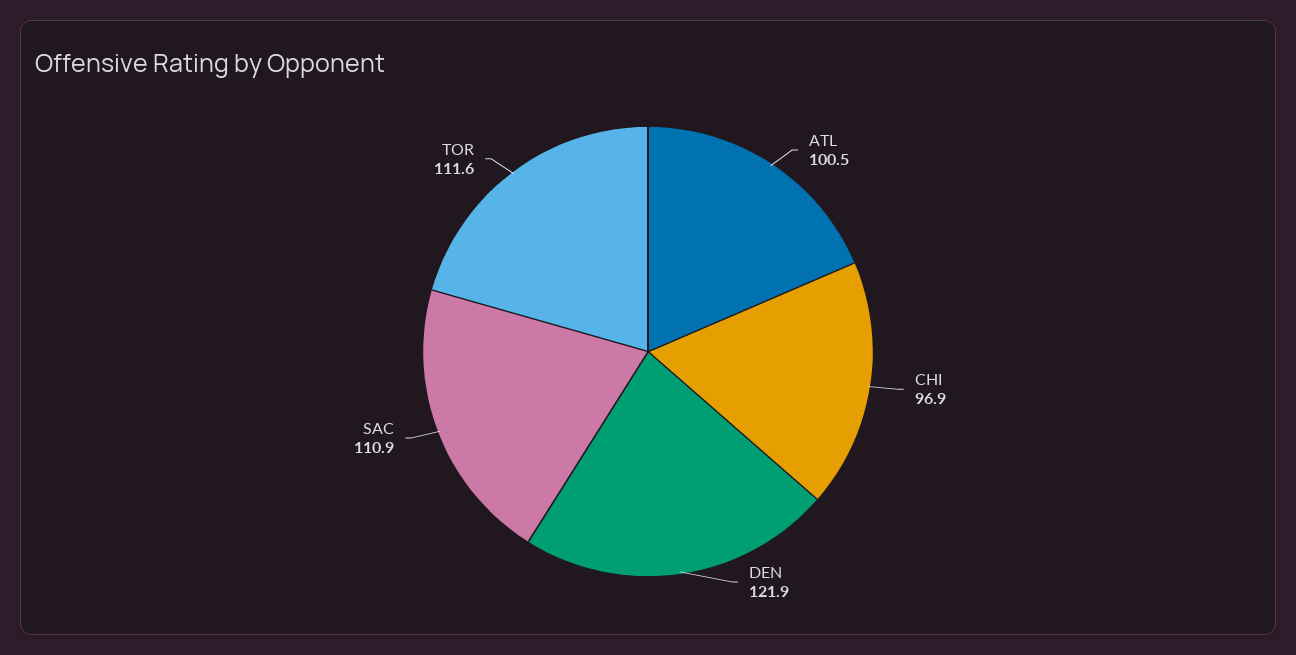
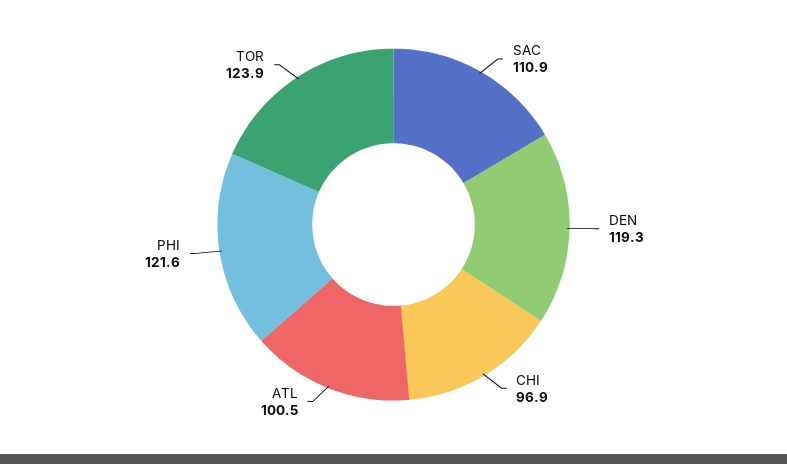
DEN: 121.9 -> 119.3
TOR: 111.6 -> 123.9
PHI: none -> 121.6

